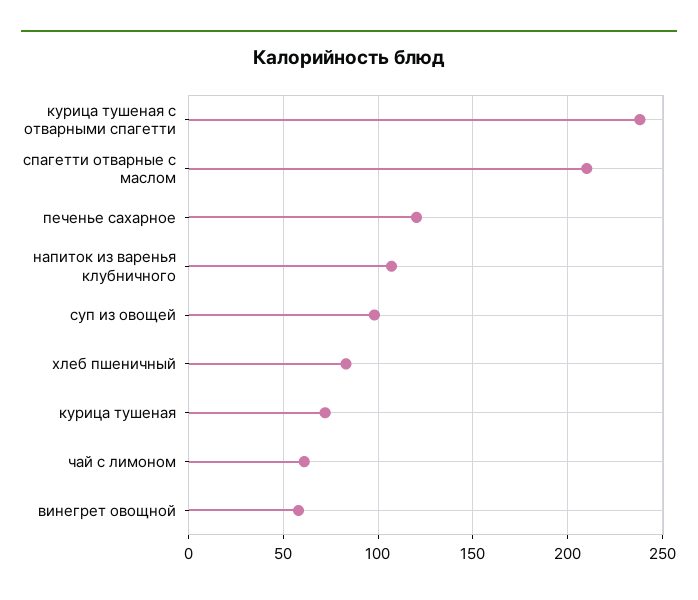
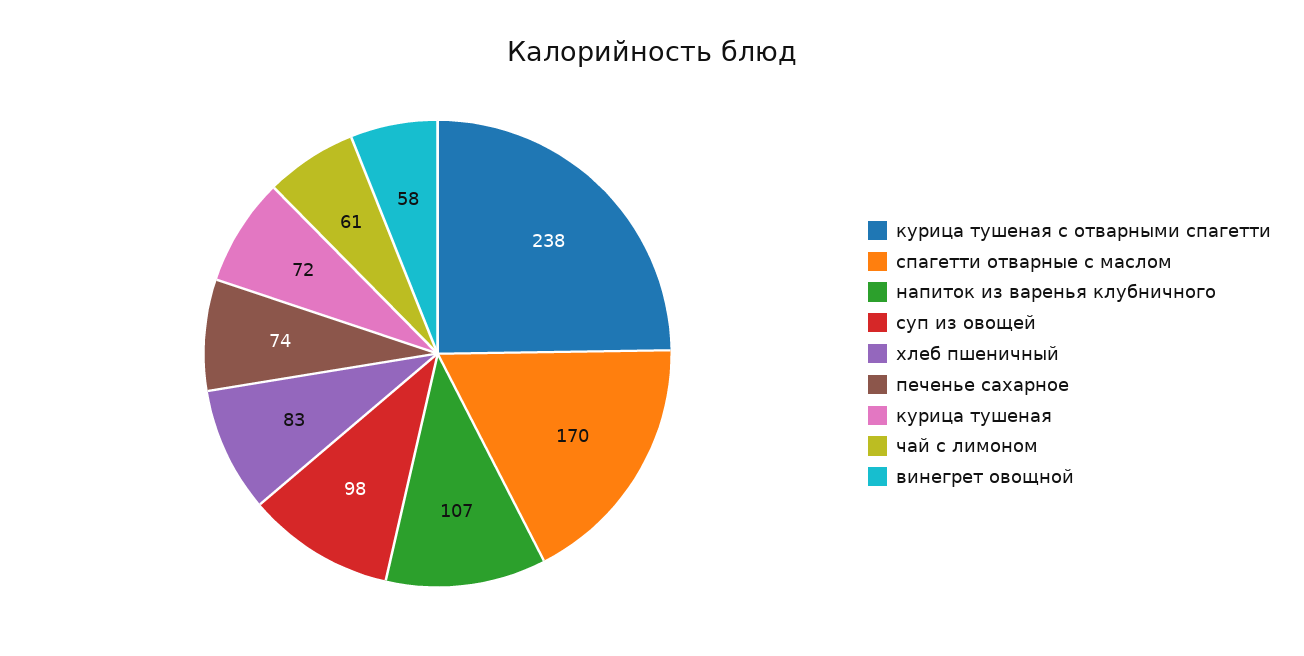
спагетти отварные с маслом: 210 -> 170
печенье сахарное: 120 -> 74

